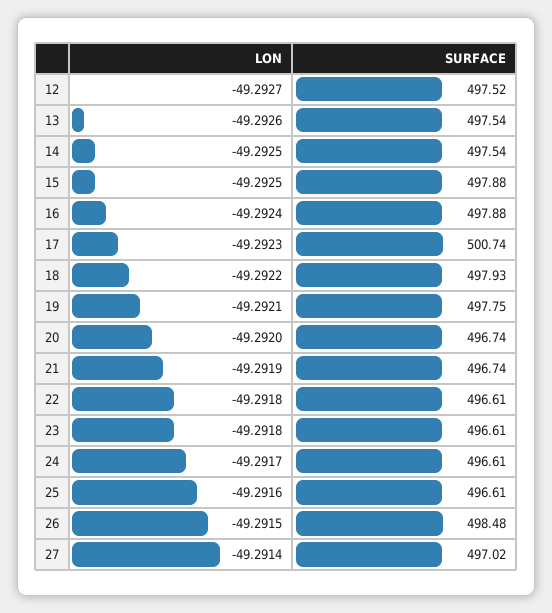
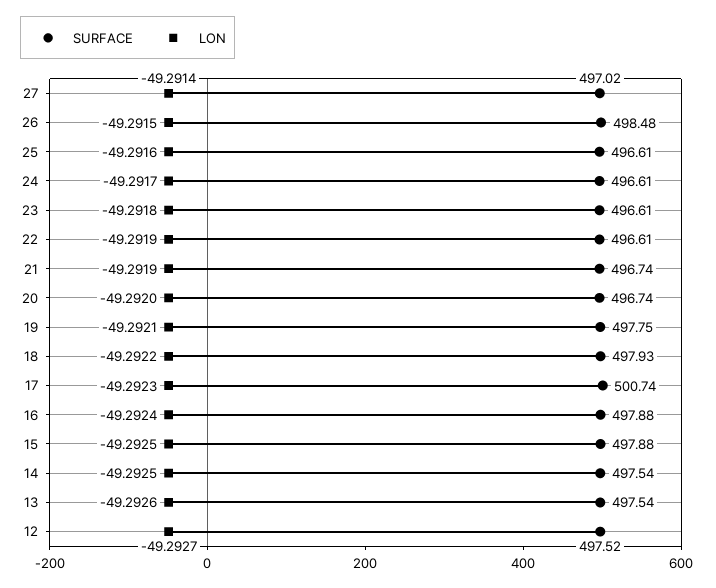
LON, 22: -49.2918 -> -49.2919

